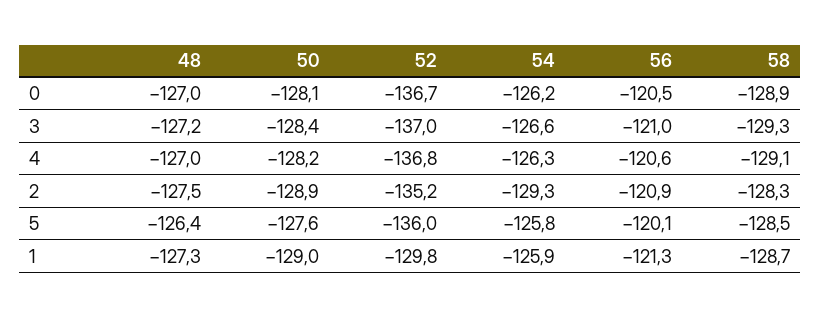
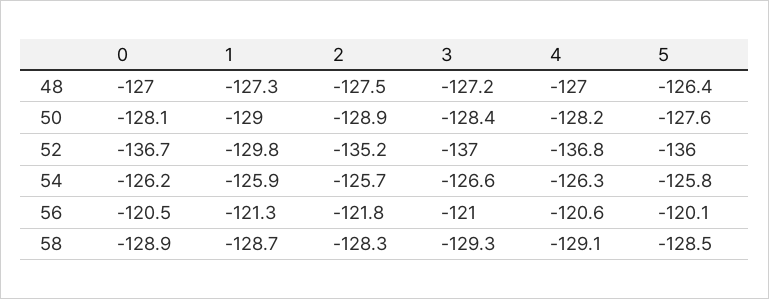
54, 2: -129.3 -> -125.7
56, 2: -120.9 -> -121.8

